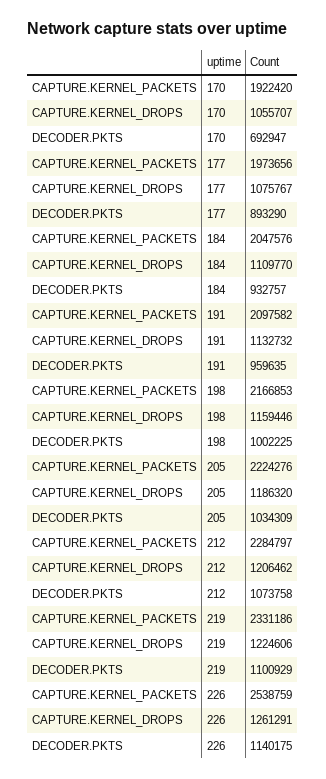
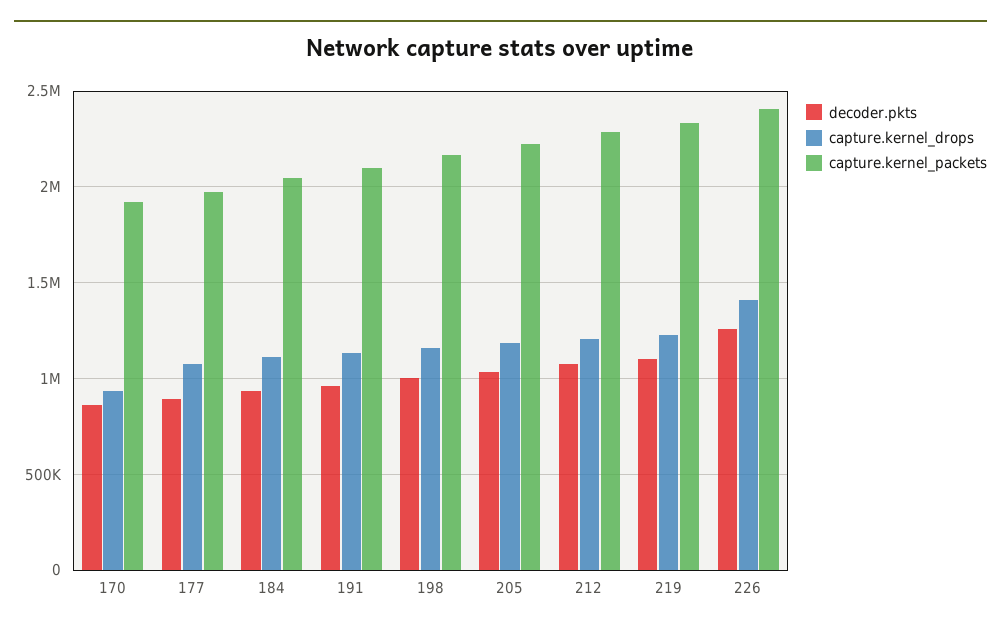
CAPTURE.KERNEL_DROPS, 170: 1055707 -> 950000
DECODER.PKTS, 170: 692947 -> 850000
CAPTURE.KERNEL_PACKETS, 226: 2538759 -> 2400000
CAPTURE.KERNEL_DROPS, 226: 1261291 -> 1400000
DECODER.PKTS, 226: 1140175 -> 1250000

